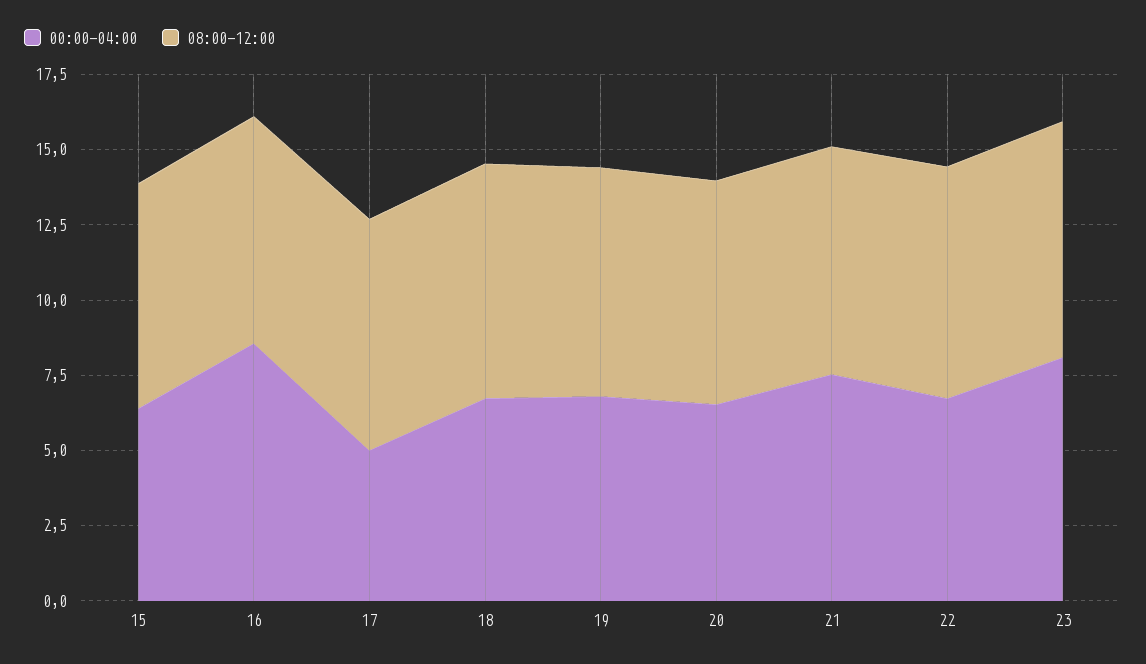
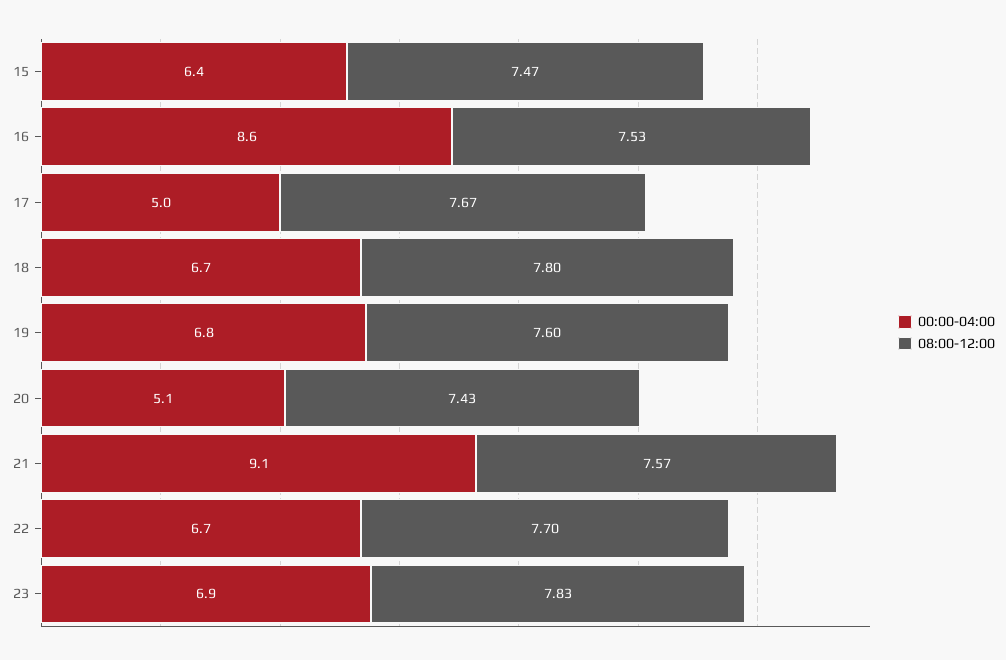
00:00-04:00, 20: 6.5 -> 5.1
00:00-04:00, 21: 7.5 -> 9.1
00:00-04:00, 23: 8 -> 6.9

